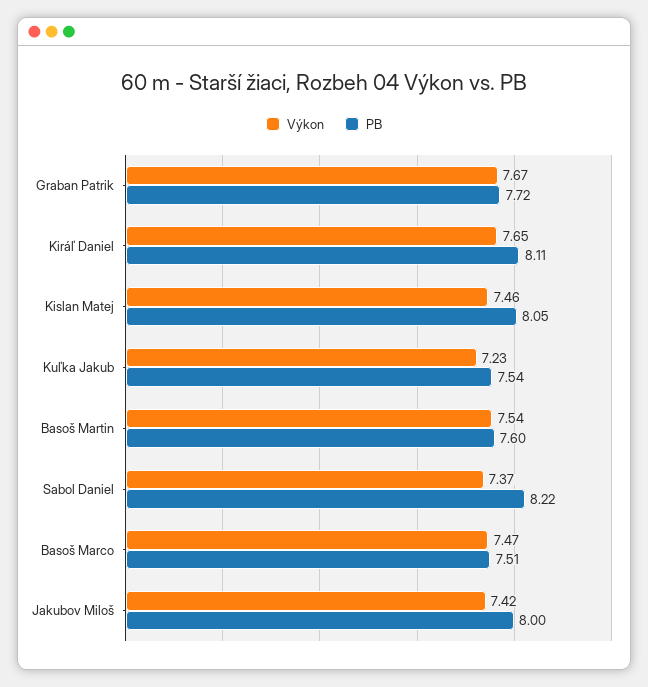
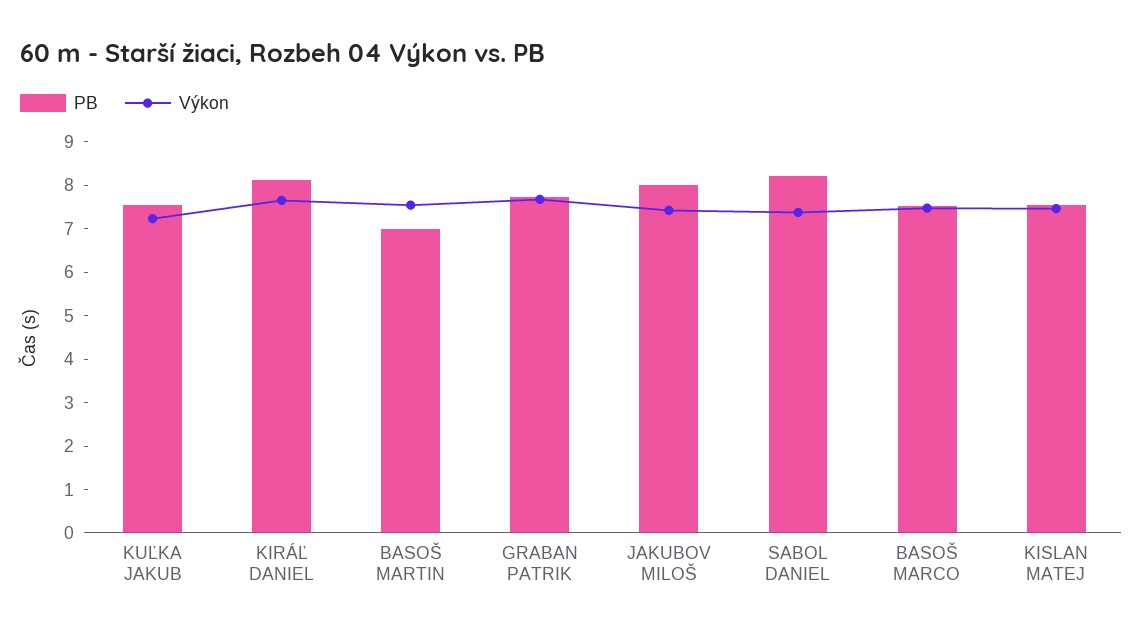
PB, Kislan Matej: 8.05 -> 7.6
PB, Basoš Martin: 7.6 -> 7

